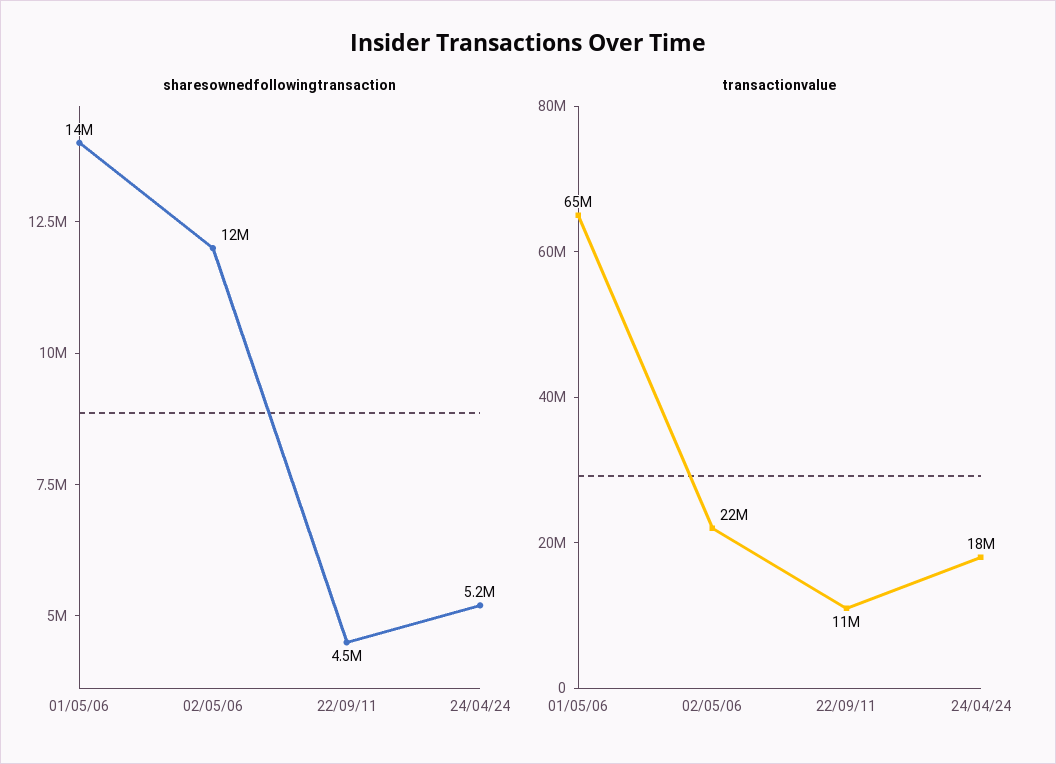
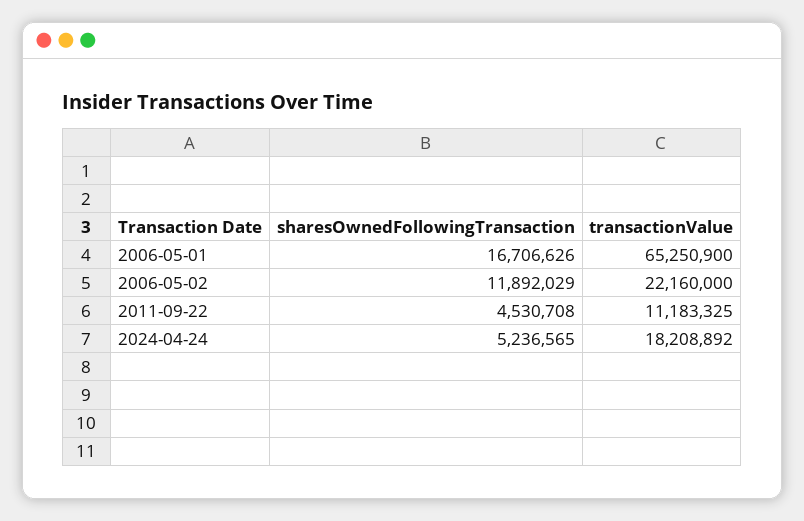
sharesownedfollowingtransaction, 01/05/06: 14000000 -> 16706626

